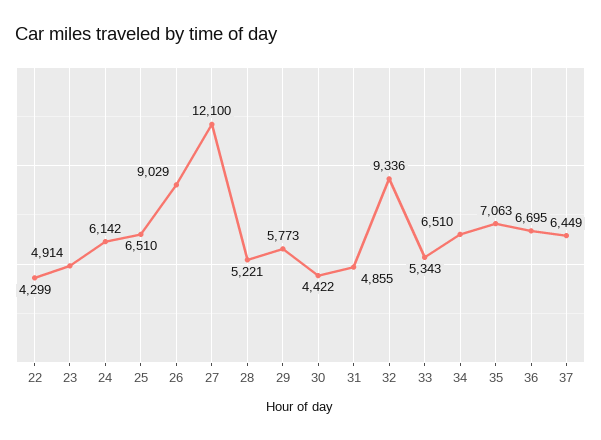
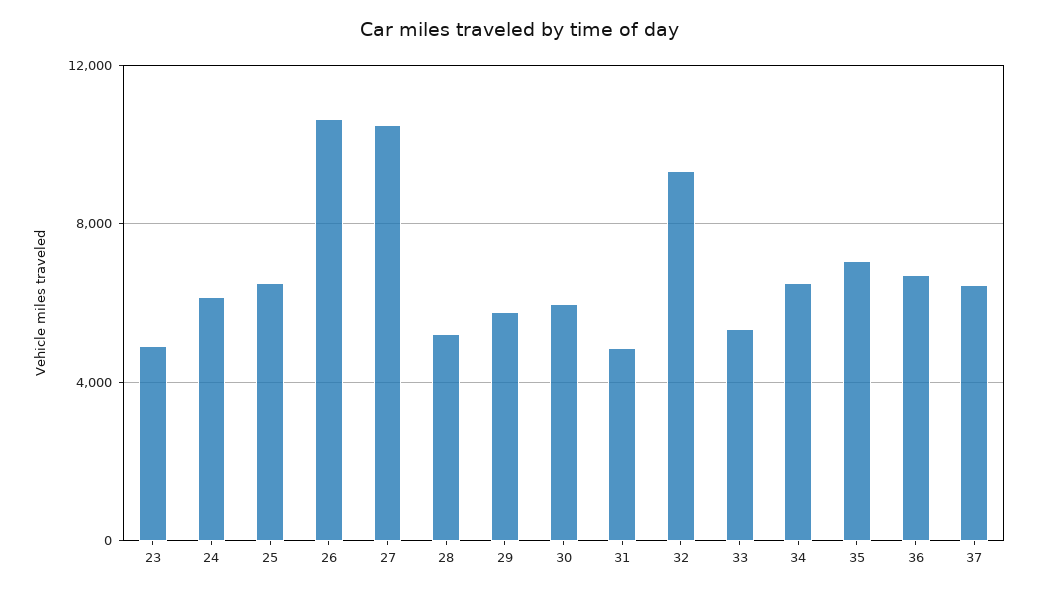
22: 4299 -> none
26: 9029 -> 10500
27: 12100 -> 10500
30: 4422 -> 6000

